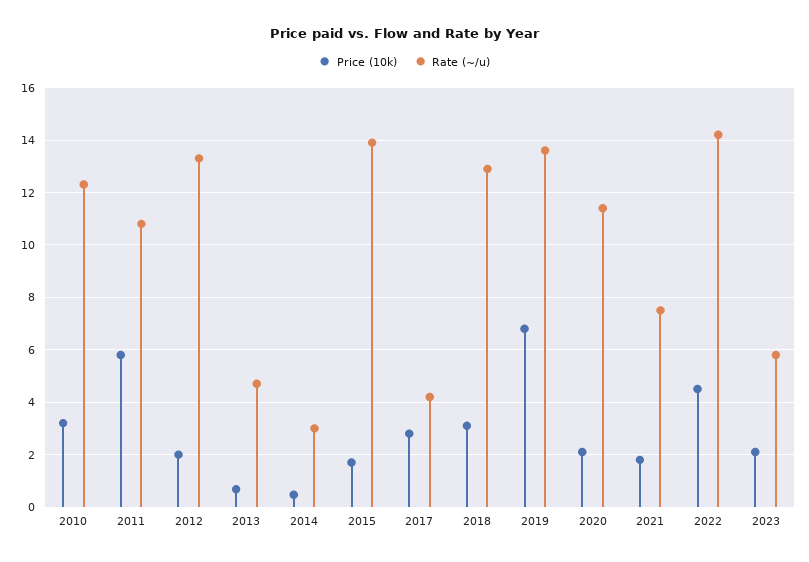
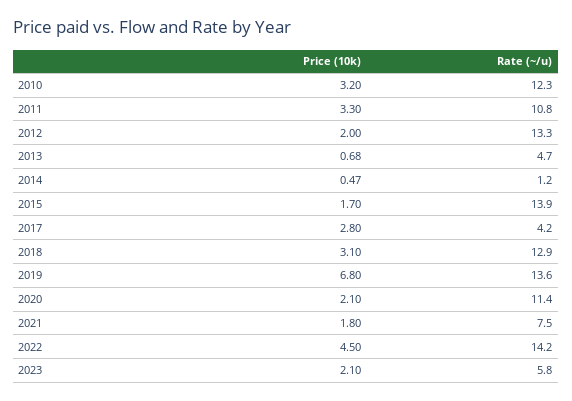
Price (10k), 2011: 5.75 -> 3.3
Rate (~/u), 2014: 3 -> 1.2

